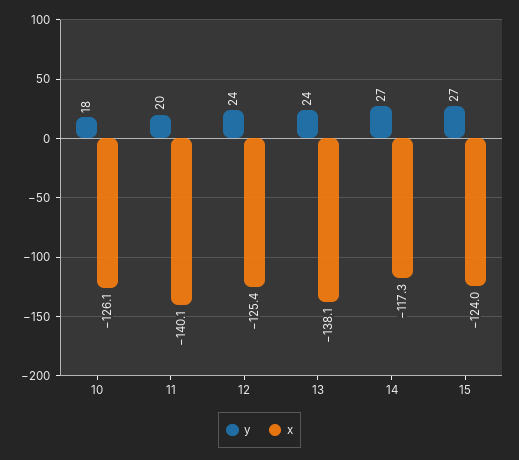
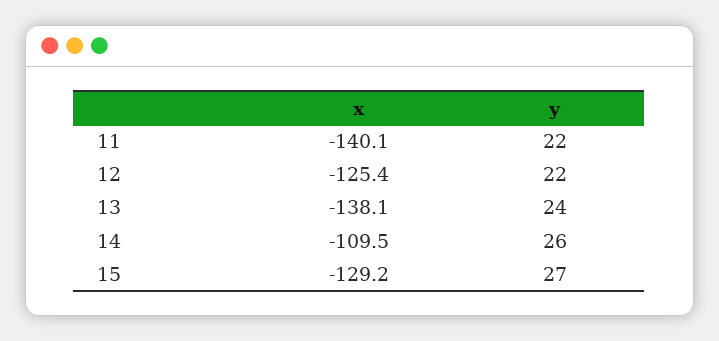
y, 10: 18 -> none
x, 10: -126.1 -> none
y, 11: 20 -> 22
y, 12: 24 -> 22
y, 14: 27 -> 26
x, 14: -117.3 -> -109.5
x, 15: -124 -> -129.2

